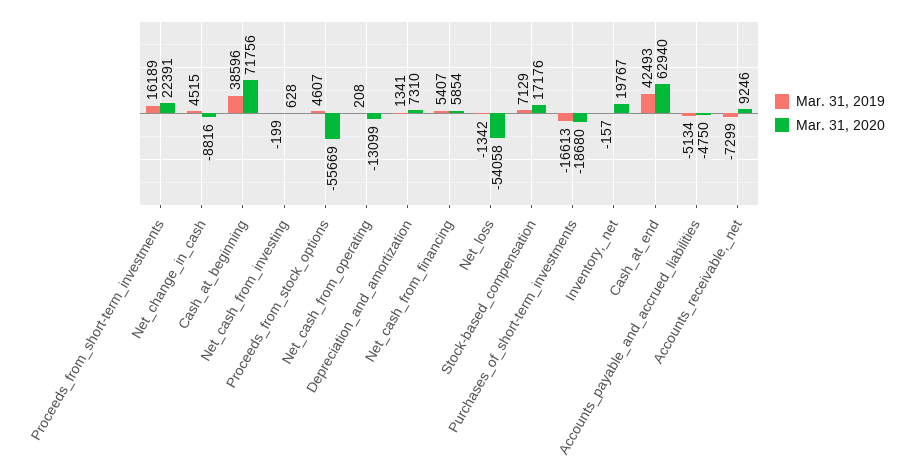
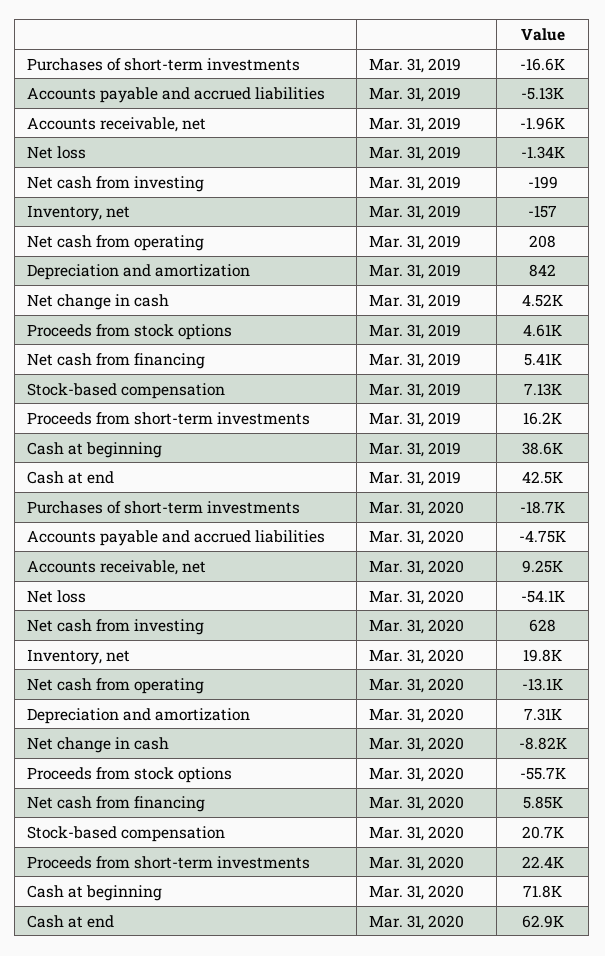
Mar. 31, 2019, Depreciation_and_amortization: 1341 -> 842
Mar. 31, 2020, Stock-based_compensation: 17176 -> 20700
Mar. 31, 2019, Accounts_receivable,_net: -7299 -> -1960

